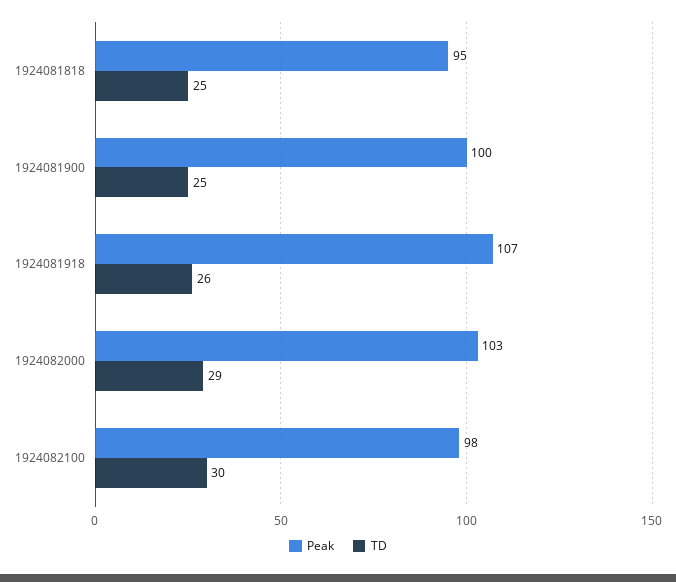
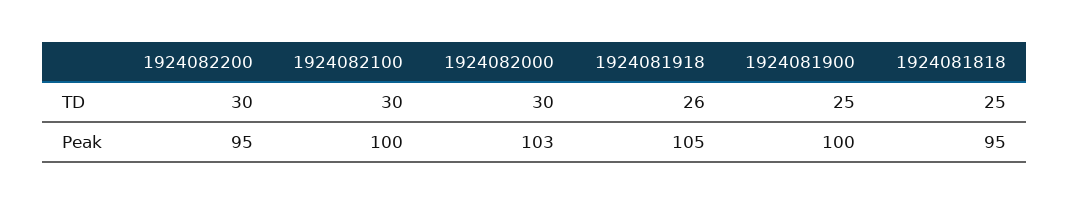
Peak, 1924081918: 107 -> 105
TD, 1924082000: 29 -> 30
Peak, 1924082100: 98 -> 100
TD, 1924082200: none -> 30
Peak, 1924082200: none -> 95

